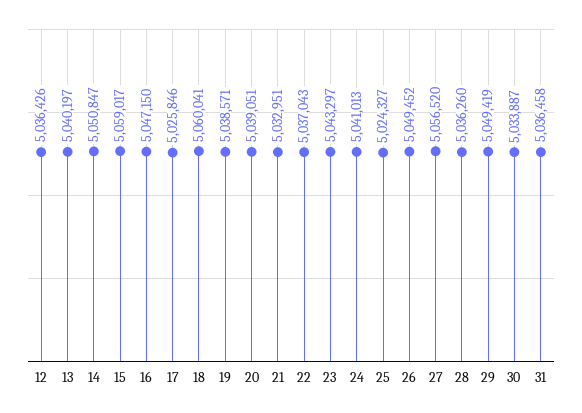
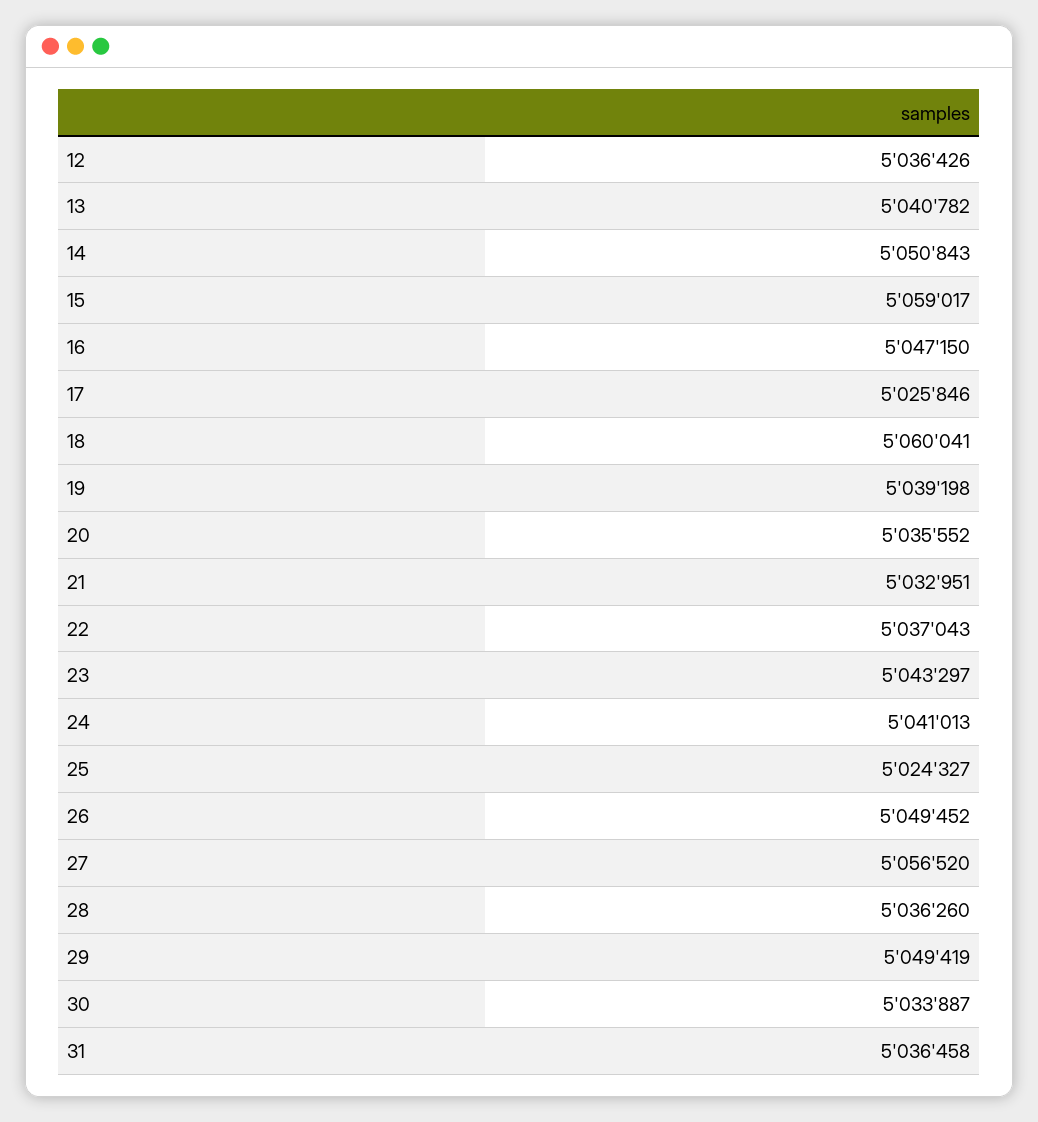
13: 5040197 -> 5040782
14: 5050847 -> 5050843
19: 5038571 -> 5039198
20: 5039051 -> 5035552

